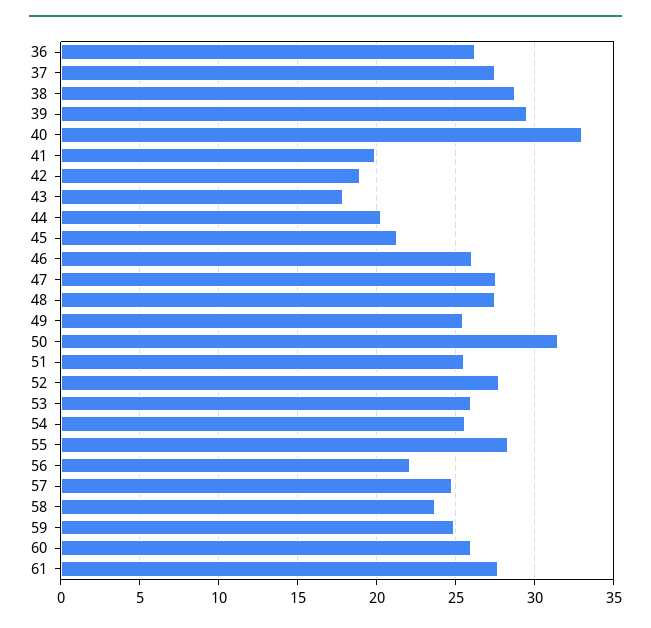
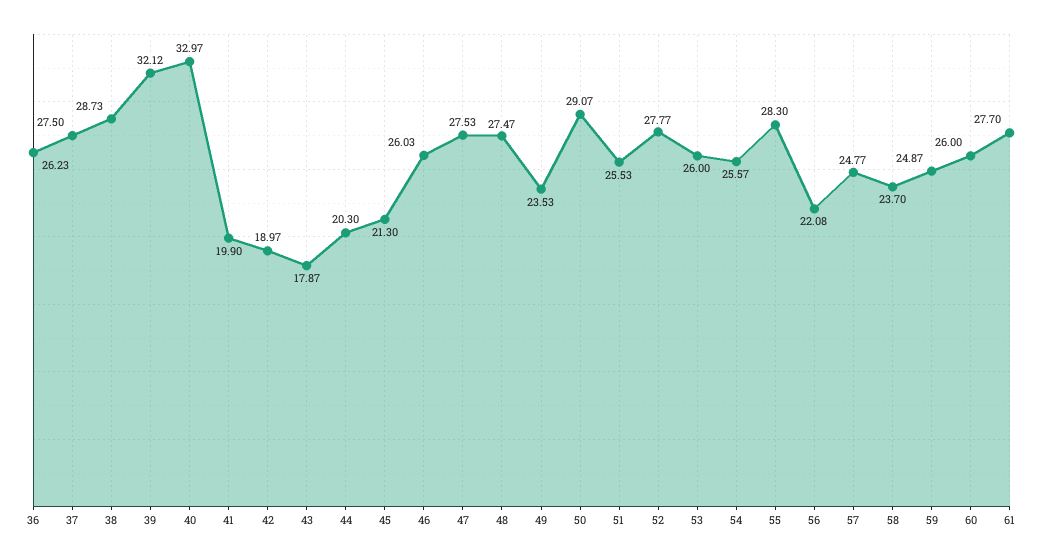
39: 29.5 -> 32.12
49: 25.5 -> 23.53
50: 31.5 -> 29.07

